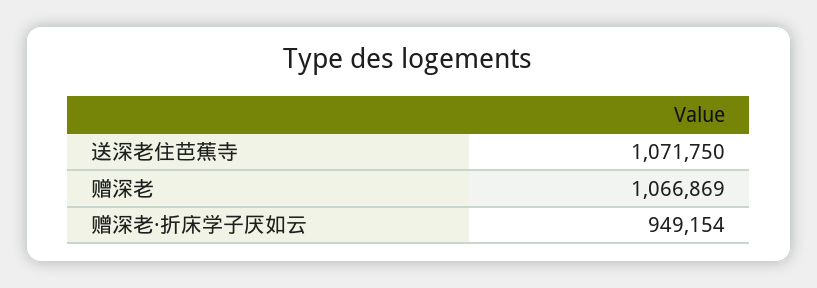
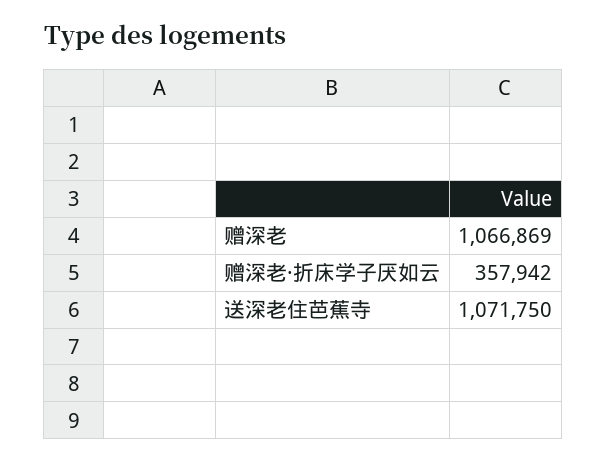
赠深老·折床学子厌如云: 949154 -> 357942

